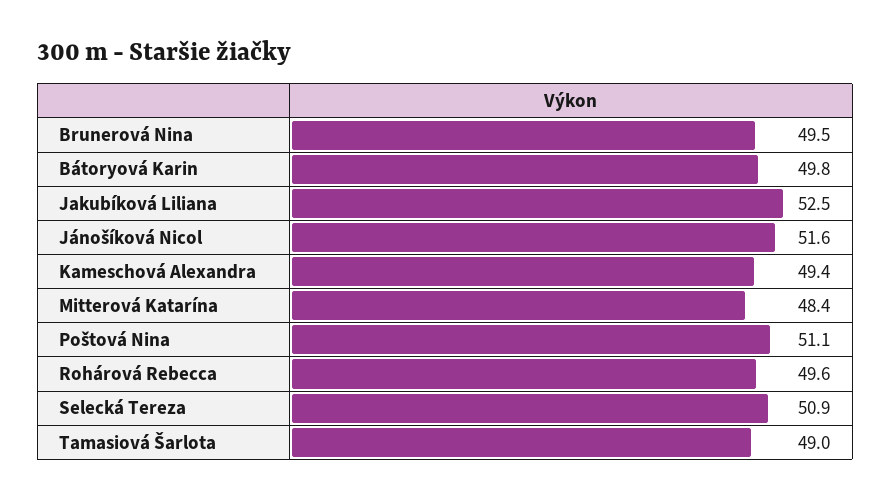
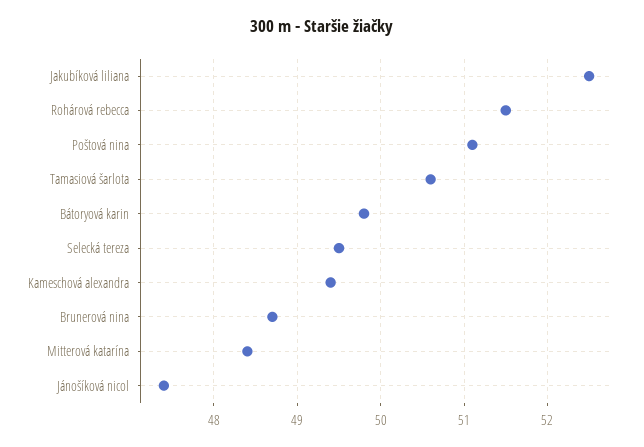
Brunerová Nina: 49.5 -> 48.7
Jánošíková Nicol: 51.6 -> 47.4
Rohárová Rebecca: 49.6 -> 51.5
Selecká Tereza: 50.9 -> 49.5
Tamasiová Šarlota: 49 -> 50.6

